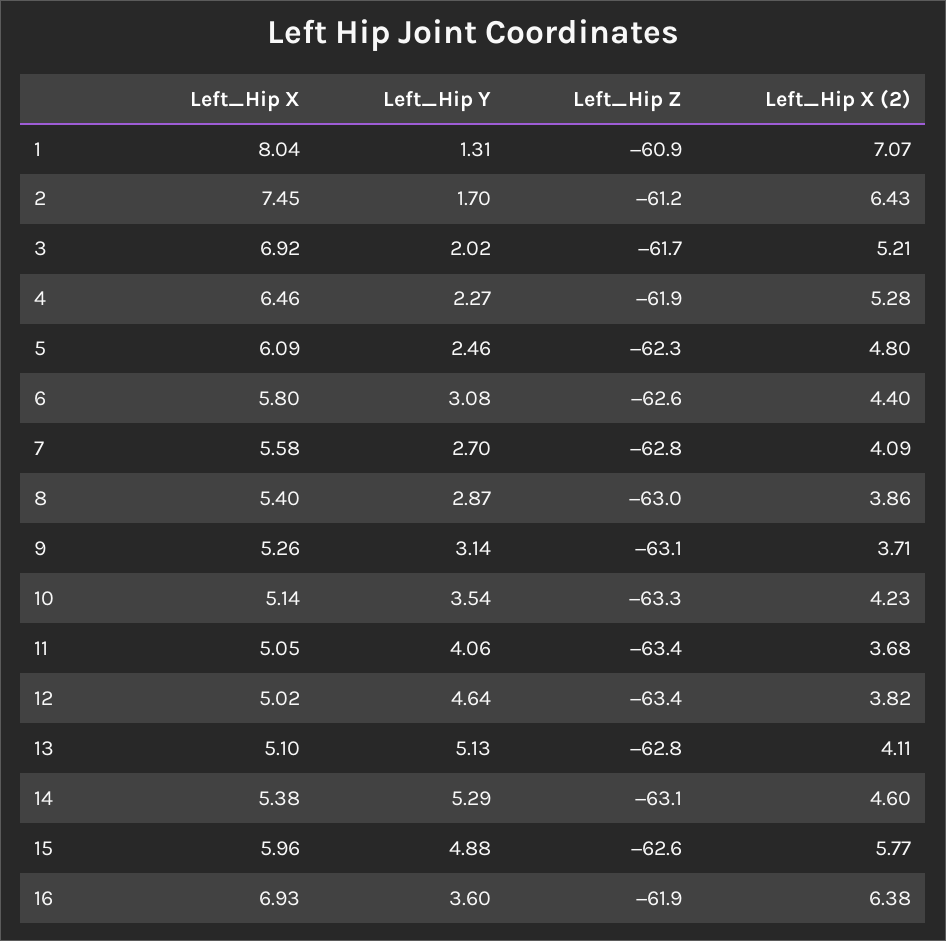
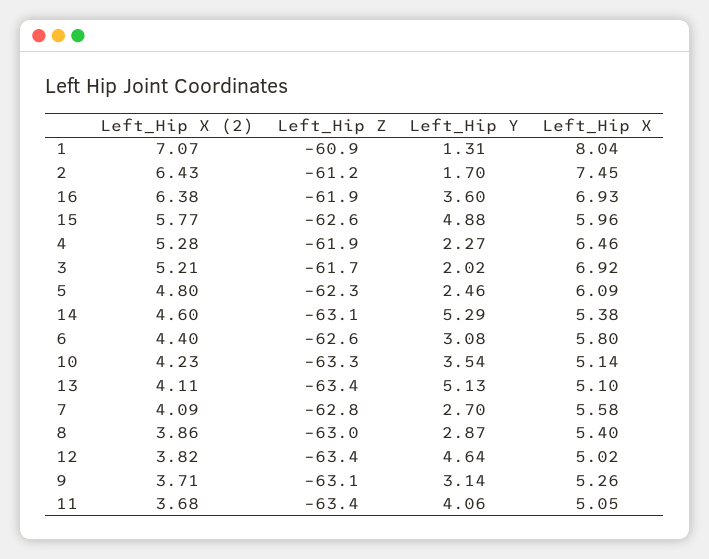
Left_Hip Z, 13: -62.8 -> -63.4

